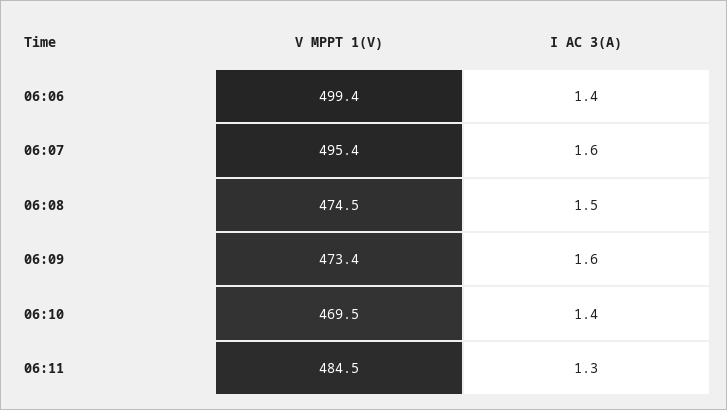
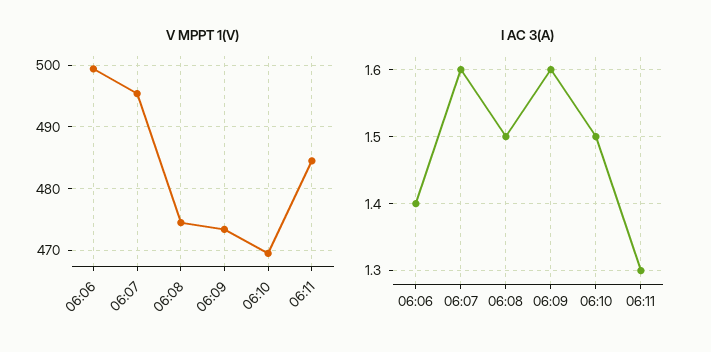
I AC 3(A), 06:10: 1.4 -> 1.5

